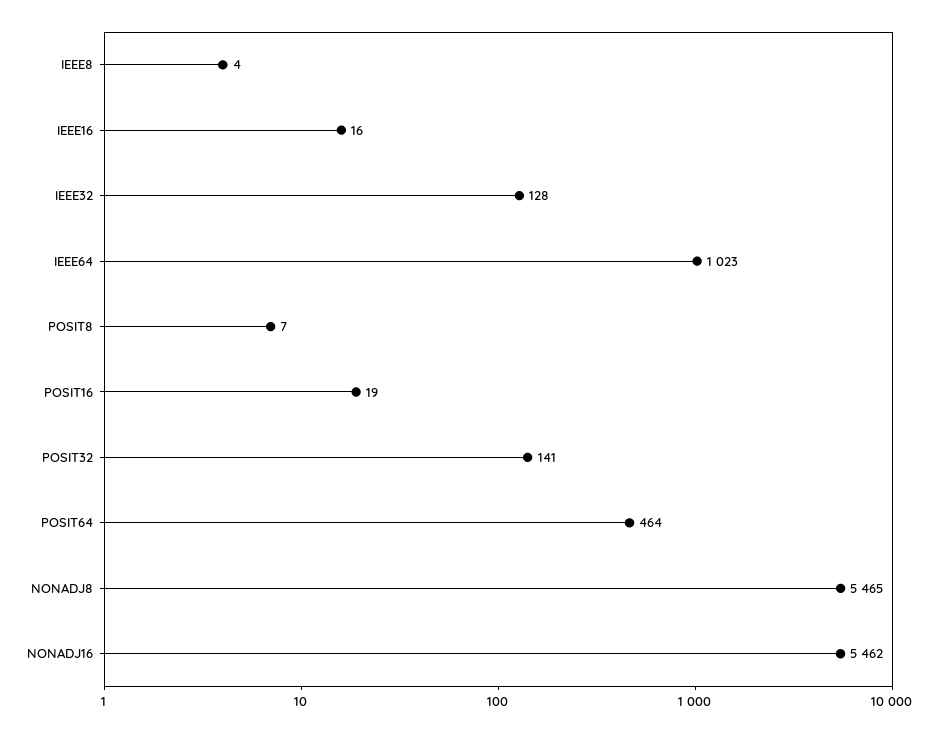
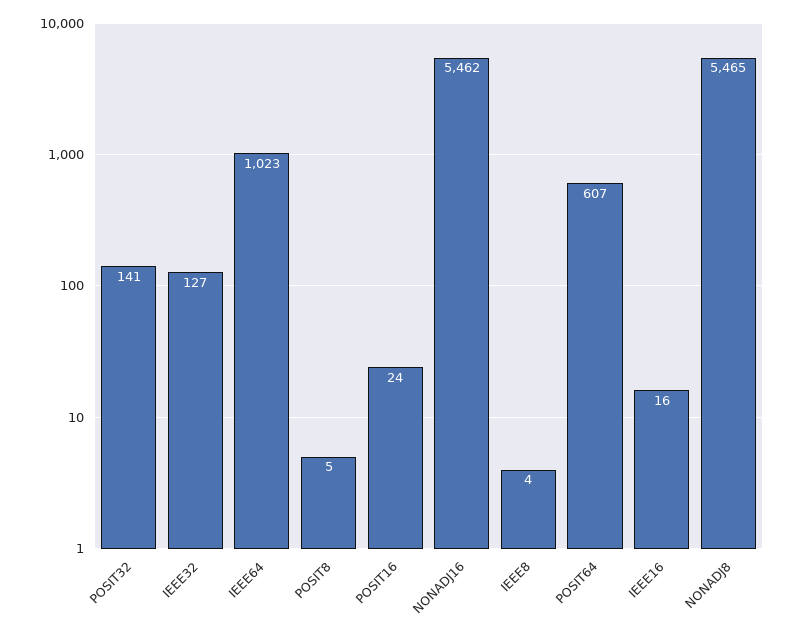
IEEE32: 128 -> 127
POSIT8: 7 -> 5
POSIT16: 19 -> 24
POSIT64: 464 -> 607

